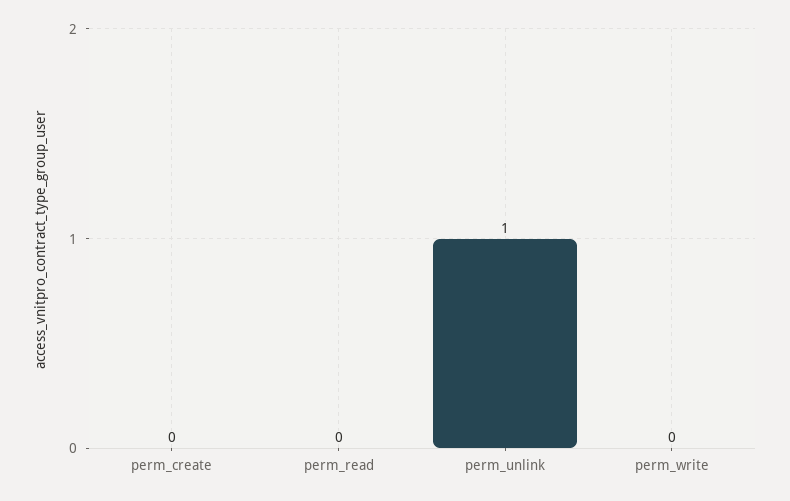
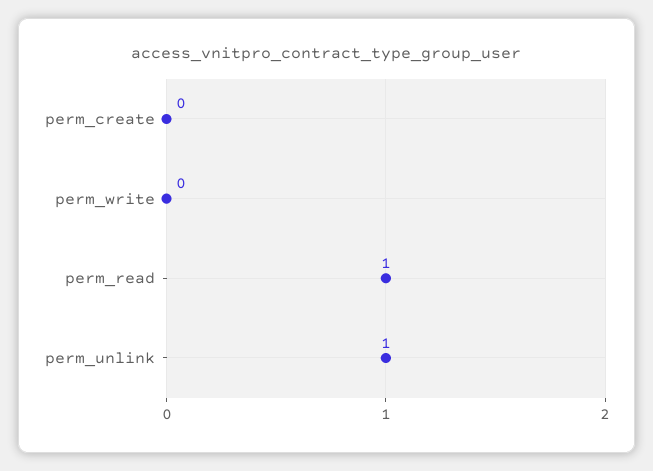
perm_read: 0 -> 1

